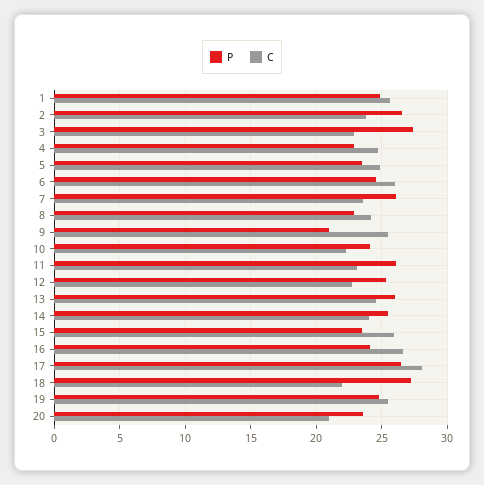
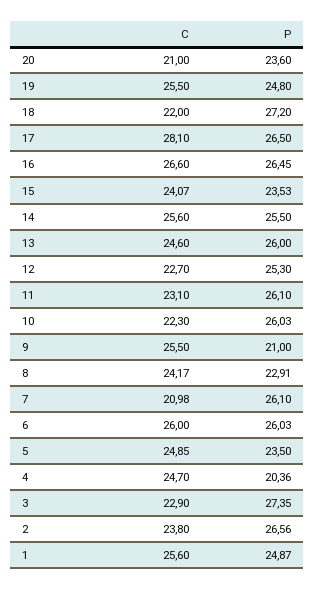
P, 4: 23 -> 20.36
P, 6: 24.5 -> 26.03
C, 7: 23.5 -> 20.98
P, 10: 24 -> 26.03
C, 14: 24 -> 25.6
C, 15: 26 -> 24.07
P, 16: 24 -> 26.45

